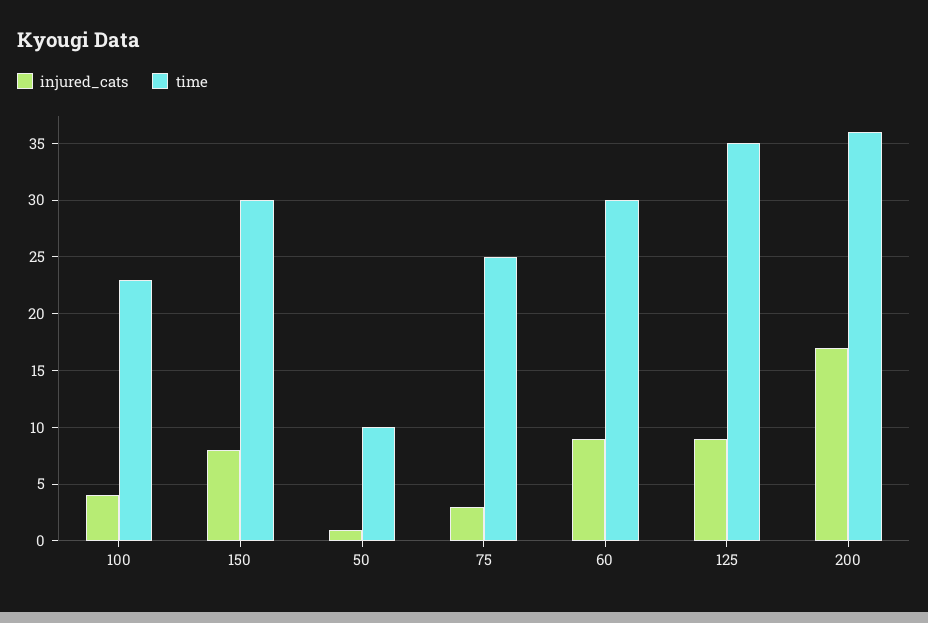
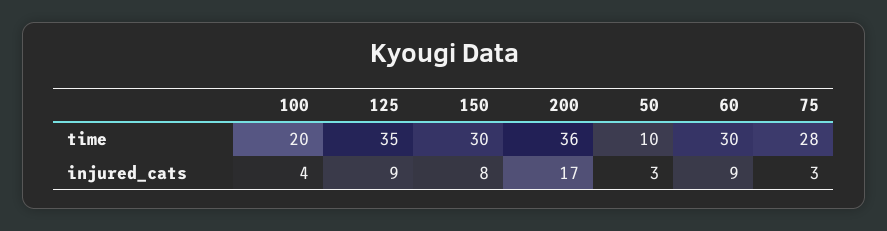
time, 100: 23 -> 20
injured_cats, 50: 1 -> 3
time, 75: 25 -> 28

